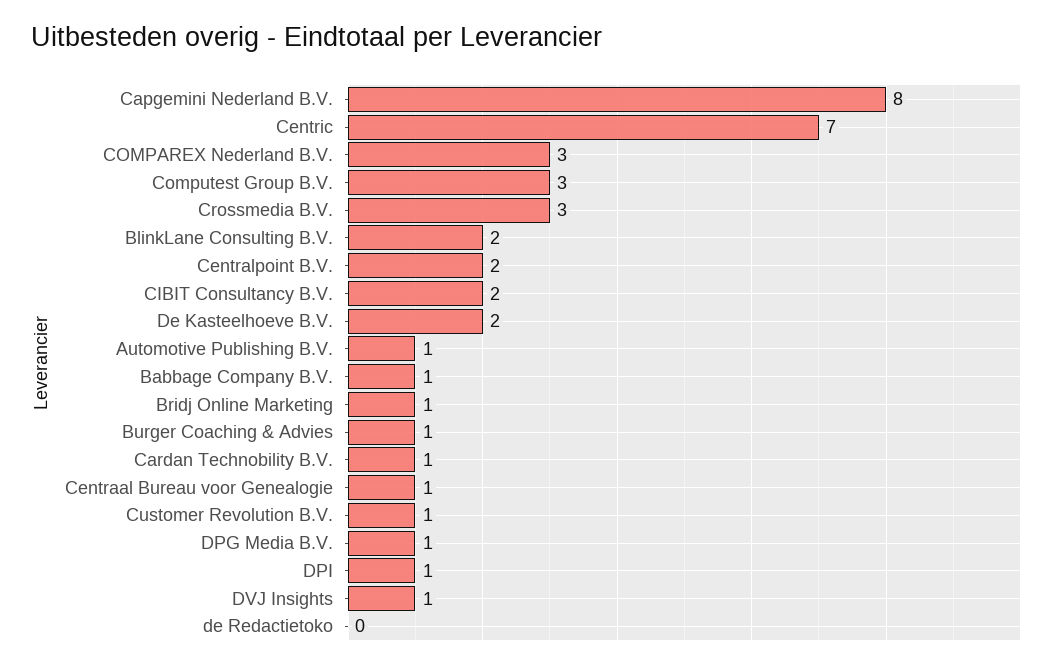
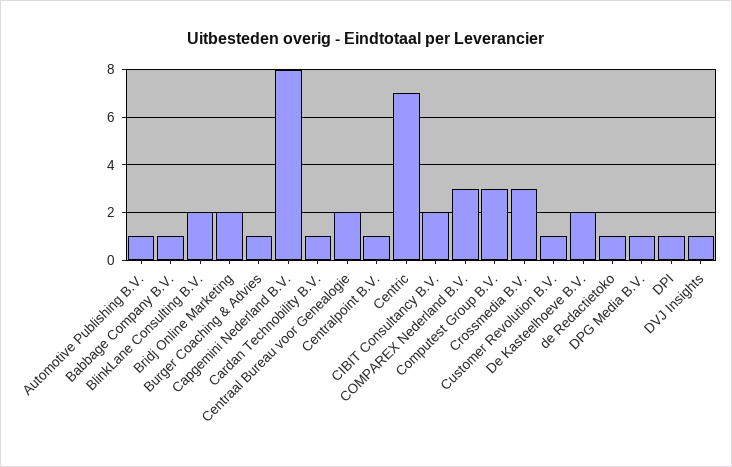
Centralpoint B.V.: 2 -> 1
Bridj Online Marketing: 1 -> 2
Centraal Bureau voor Genealogie: 1 -> 2
de Redactietoko: 0 -> 1

